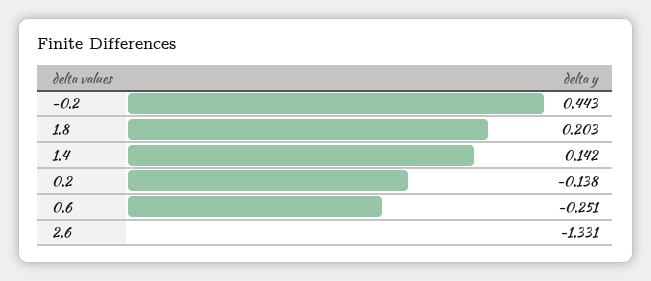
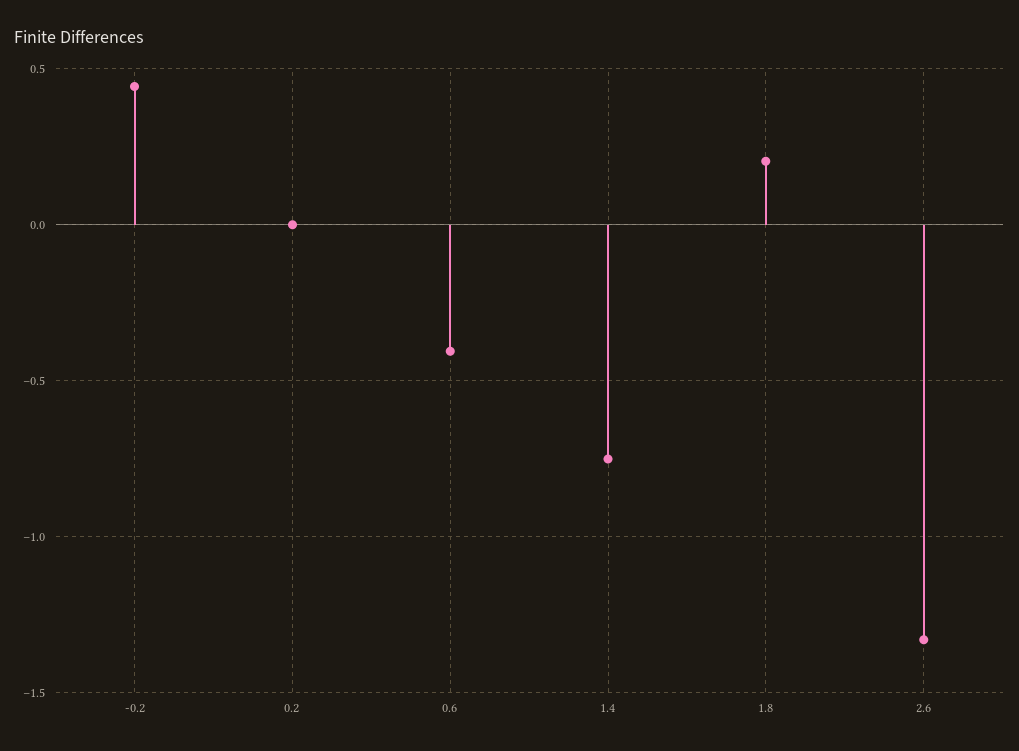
1.4: 0.142 -> -0.75
0.2: -0.138 -> 0
0.6: -0.251 -> -0.4

